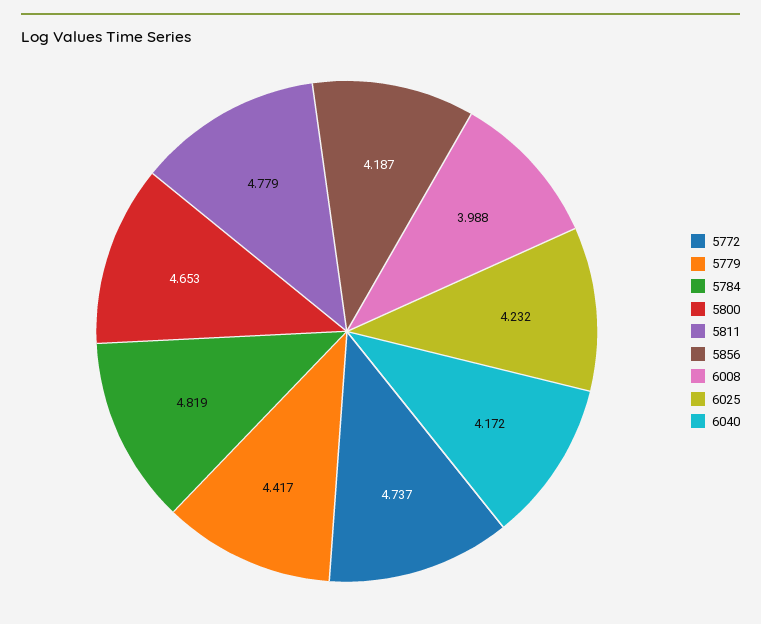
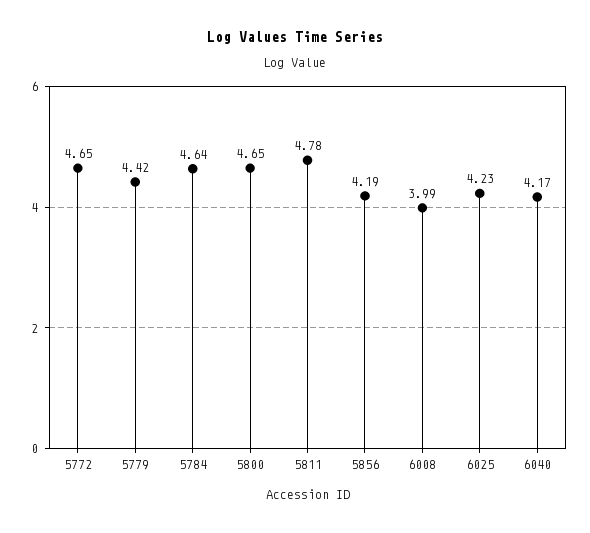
5772: 4.737 -> 4.65
5784: 4.819 -> 4.64

